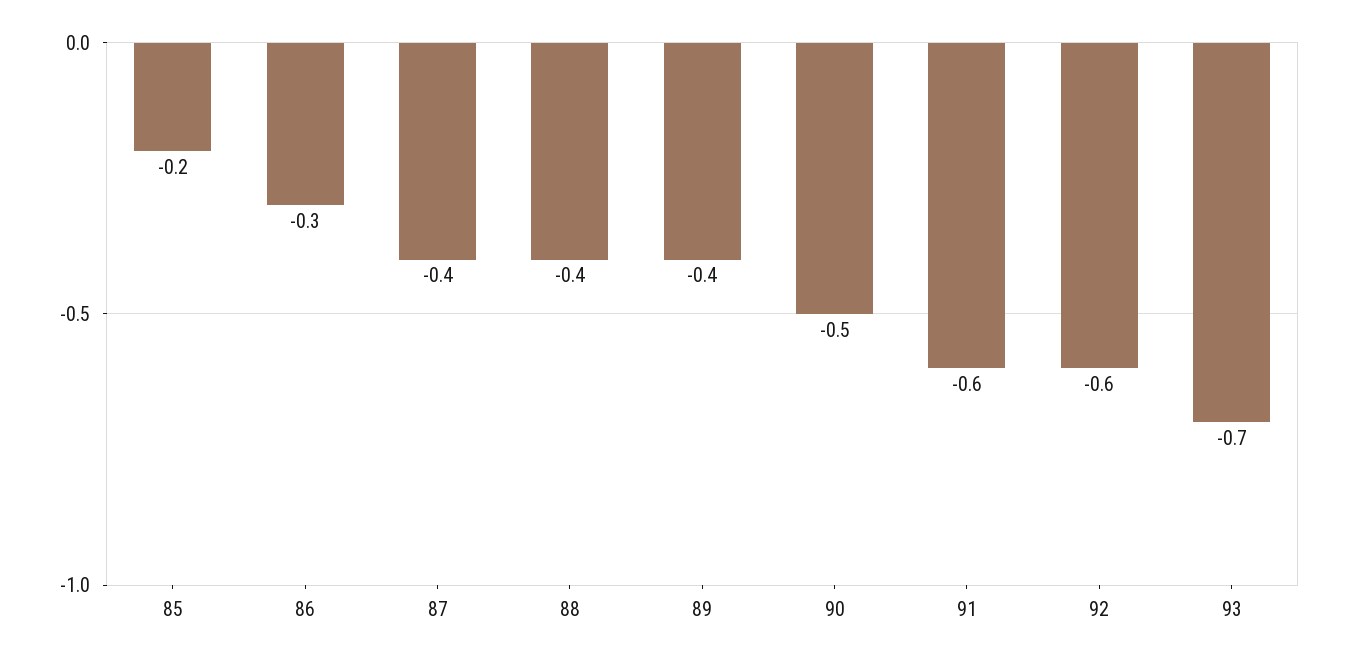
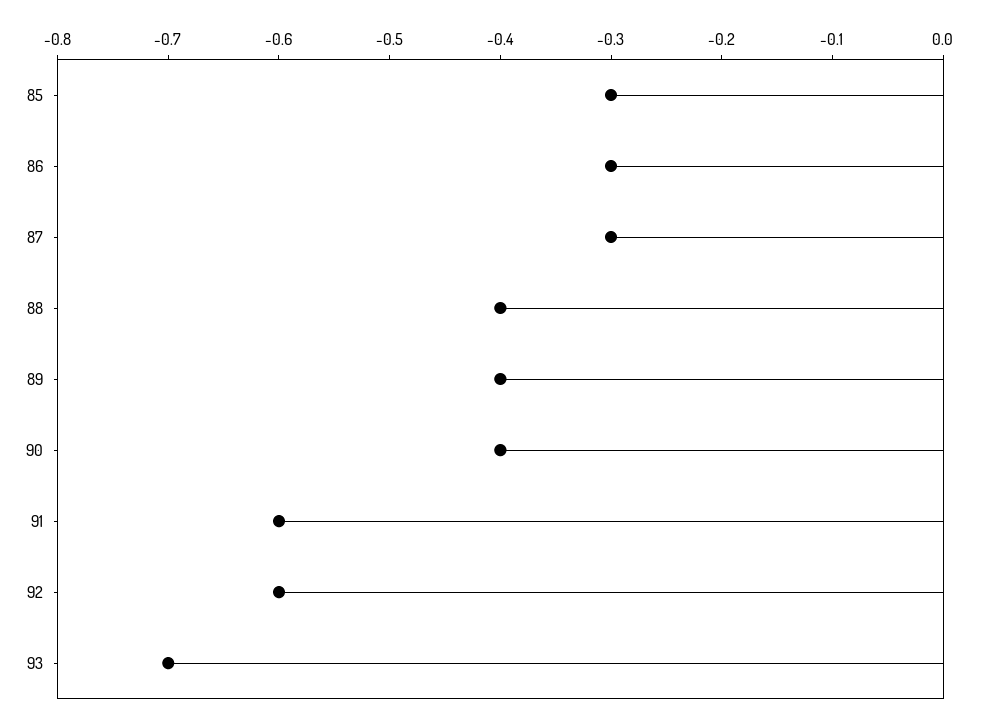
85: -0.2 -> -0.3
87: -0.4 -> -0.3
90: -0.5 -> -0.4

